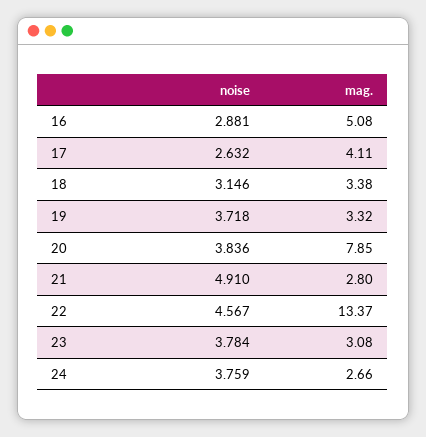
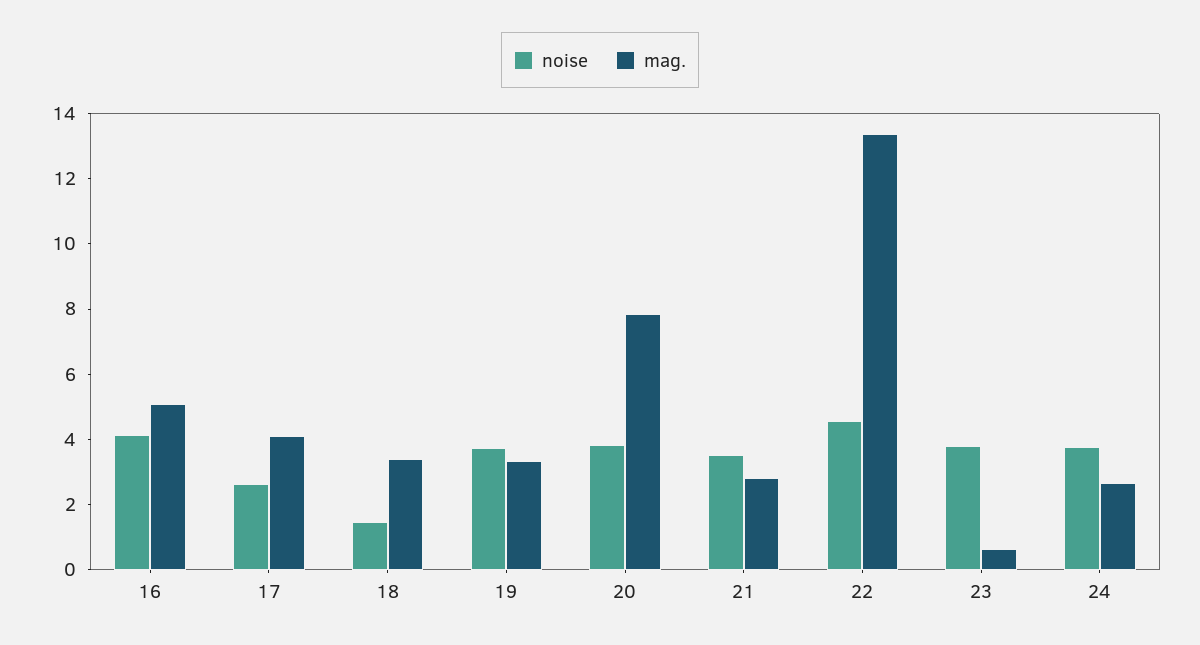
noise, 16: 2.881 -> 4
noise, 18: 3.146 -> 1.5
noise, 21: 4.91 -> 3.5
mag., 23: 3.08 -> 0.5

